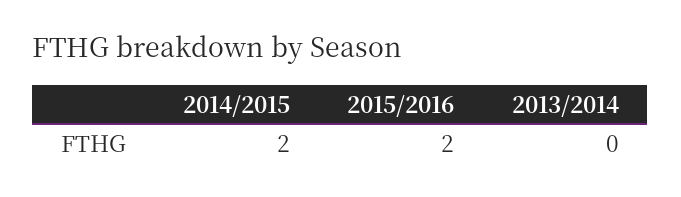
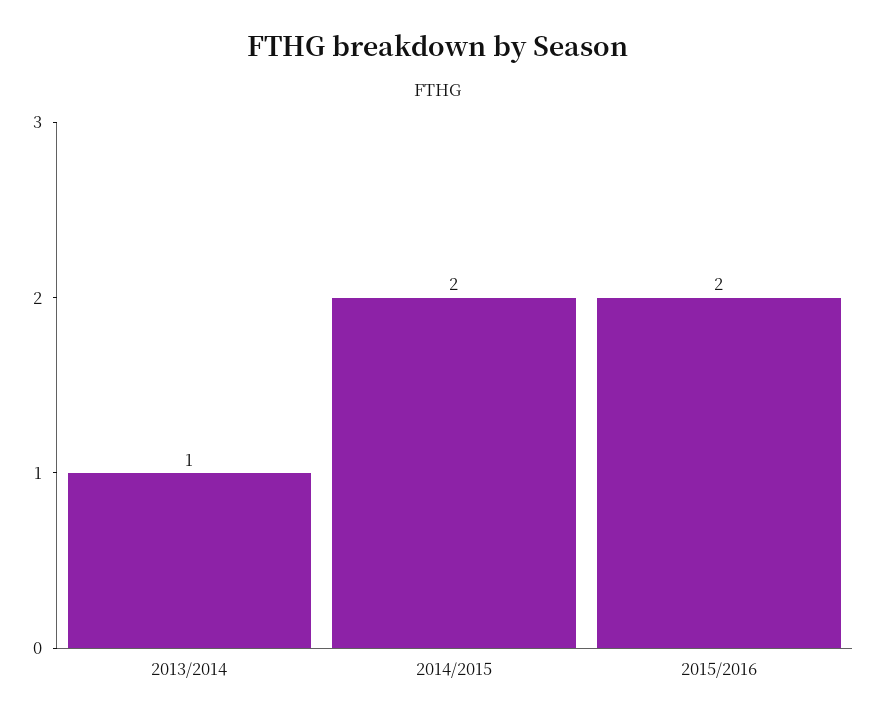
2013/2014: 0 -> 1

